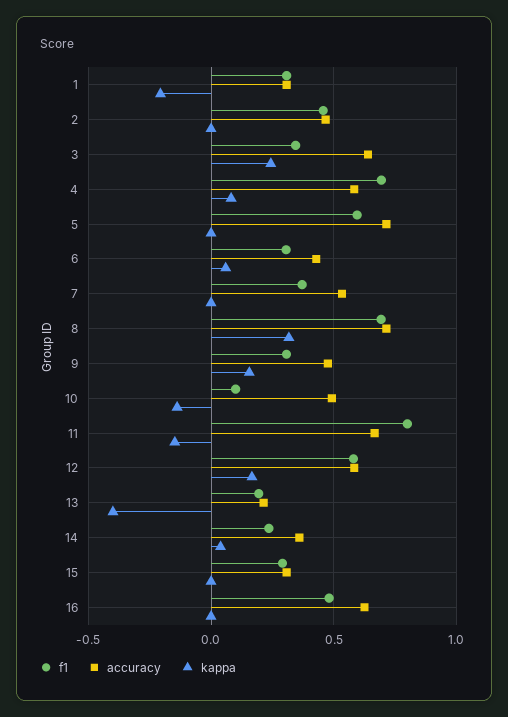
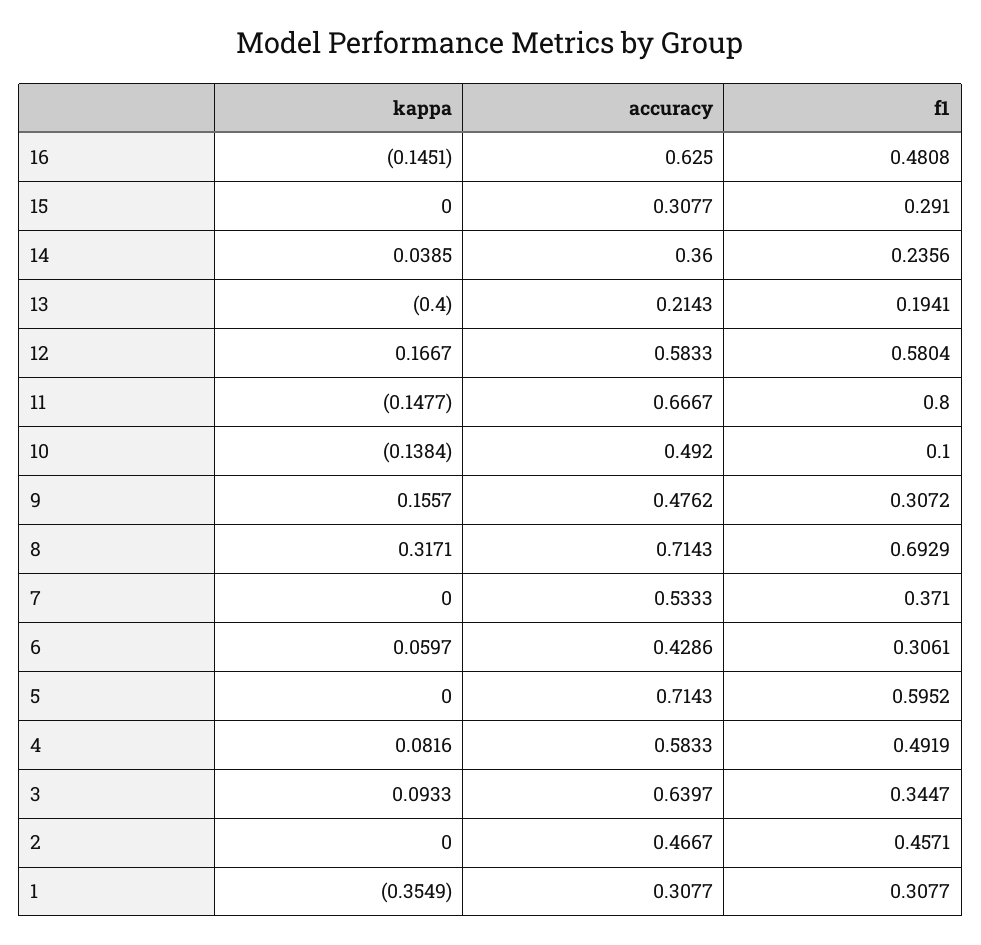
kappa, 1: -0.2 -> -0.3549
kappa, 3: 0.25 -> 0.0933
f1, 4: 0.7 -> 0.4919
kappa, 16: 0 -> -0.1451

